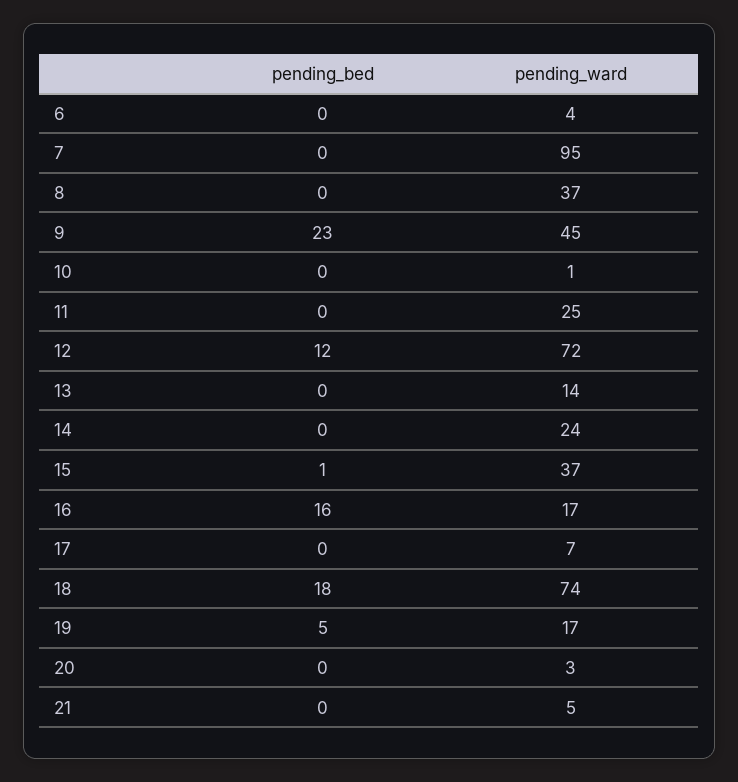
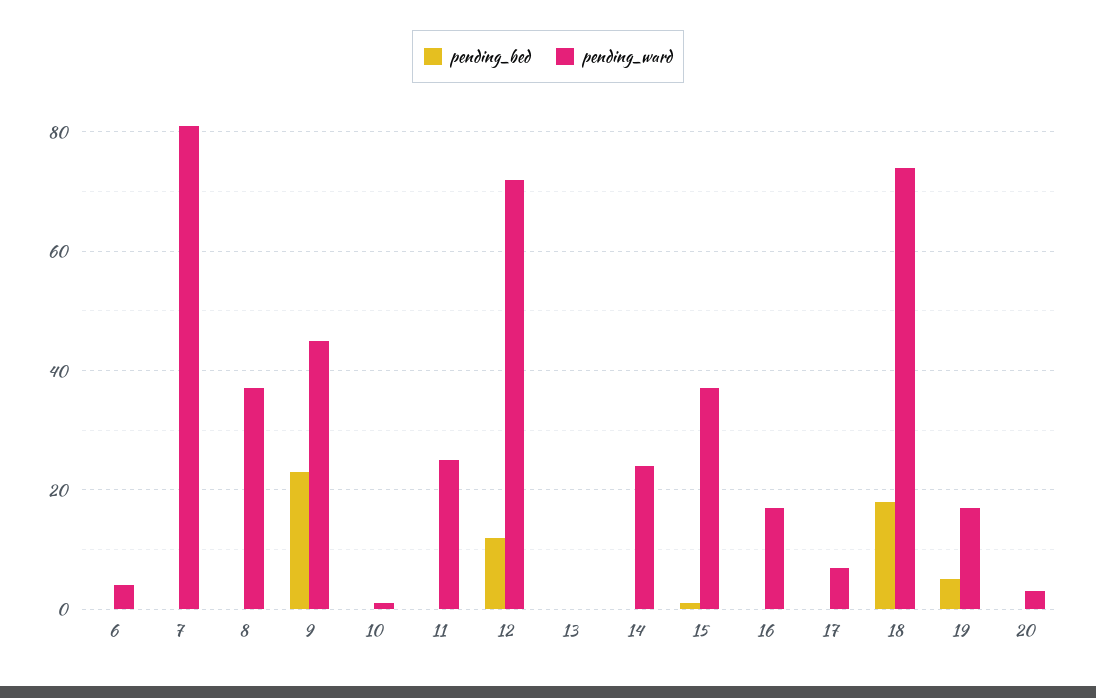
pending_ward, 7: 95 -> 80
pending_ward, 13: 14 -> 0
pending_bed, 16: 16 -> 0
pending_bed, 21: 0 -> none
pending_ward, 21: 5 -> none

